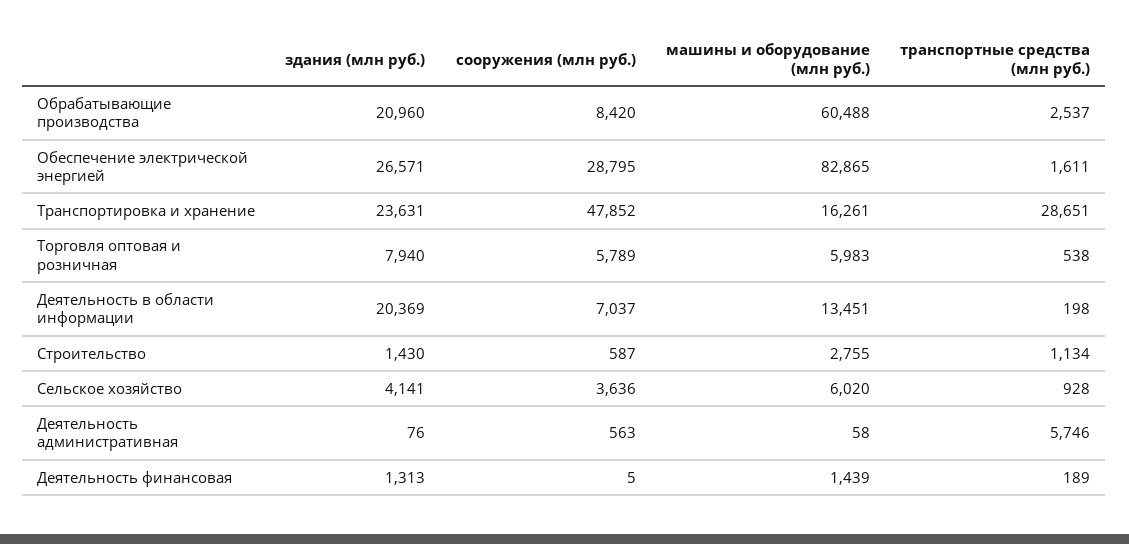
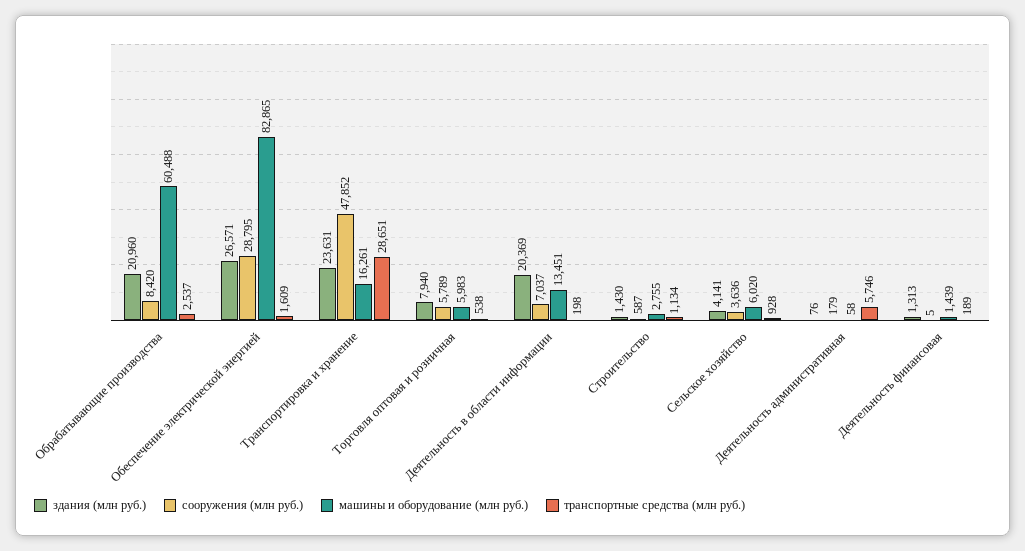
транспортные средства (млн руб.), Обеспечение электрической энергией: 1611 -> 1609
сооружения (млн руб.), Деятельность административная: 563 -> 179

